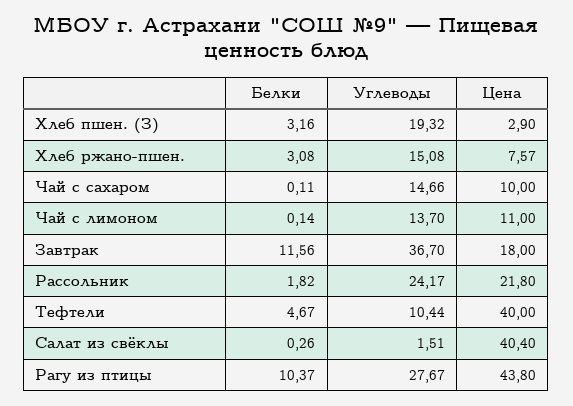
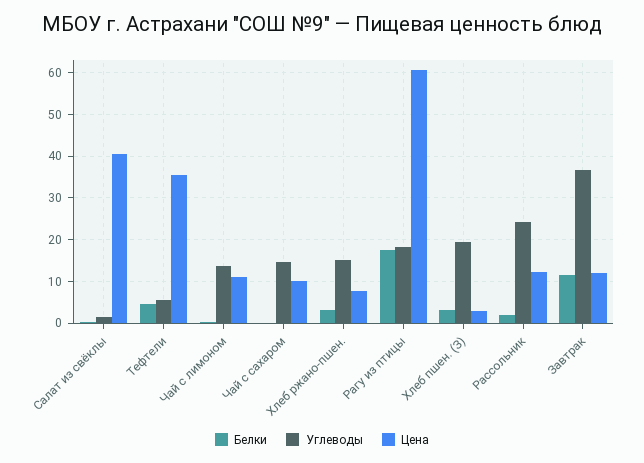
Цена, Завтрак: 18 -> 12
Цена, Рассольник: 21.8 -> 12
Углеводы, Тефтели: 10.44 -> 6
Цена, Тефтели: 40 -> 36
Белки, Рагу из птицы: 10.37 -> 18
Углеводы, Рагу из птицы: 27.67 -> 18
Цена, Рагу из птицы: 43.8 -> 60

